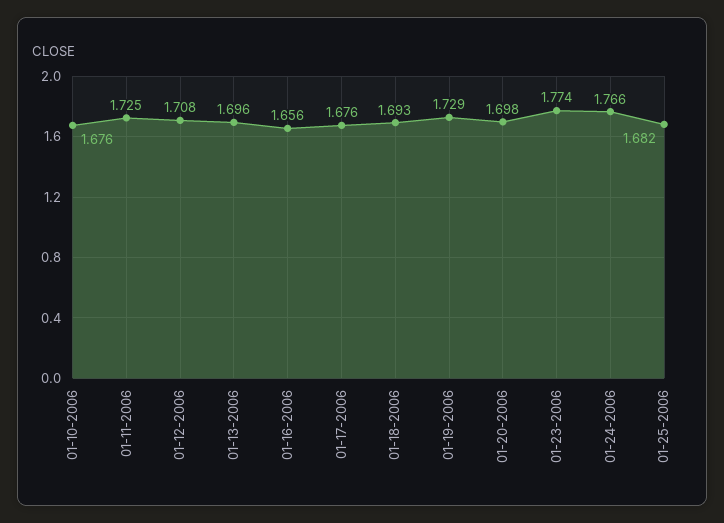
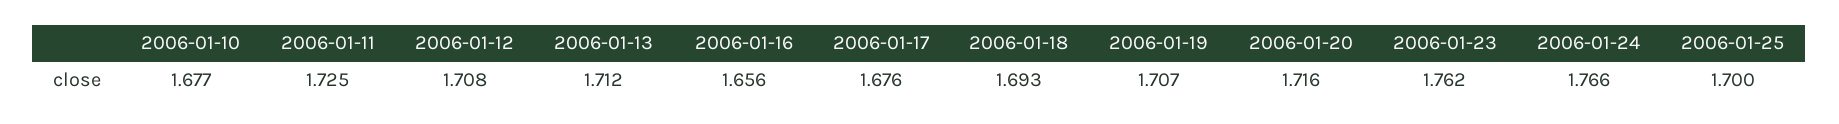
01-10-2006: 1.676 -> 1.677
01-13-2006: 1.696 -> 1.712
01-19-2006: 1.729 -> 1.707
01-20-2006: 1.698 -> 1.716
01-23-2006: 1.774 -> 1.762
01-25-2006: 1.682 -> 1.7

